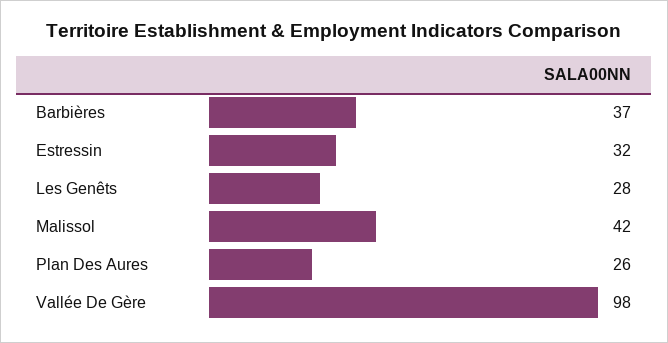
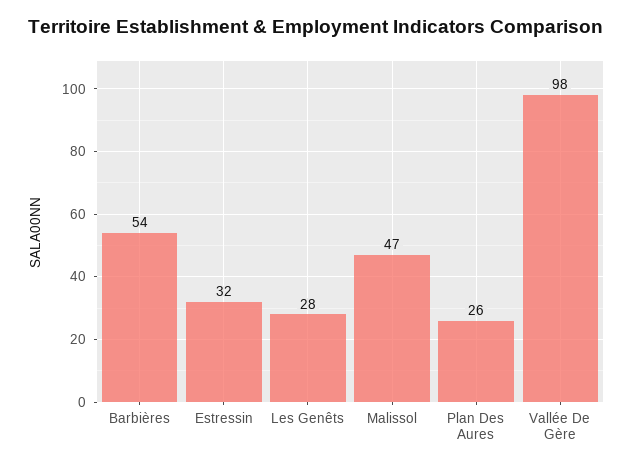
Barbières: 37 -> 54
Malissol: 42 -> 47

